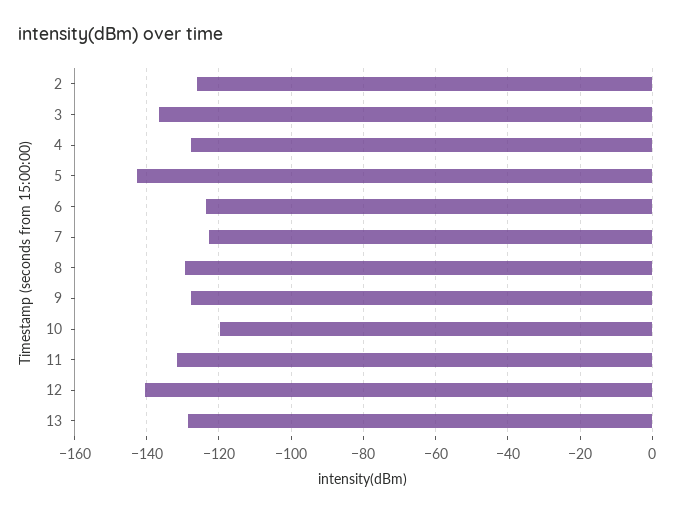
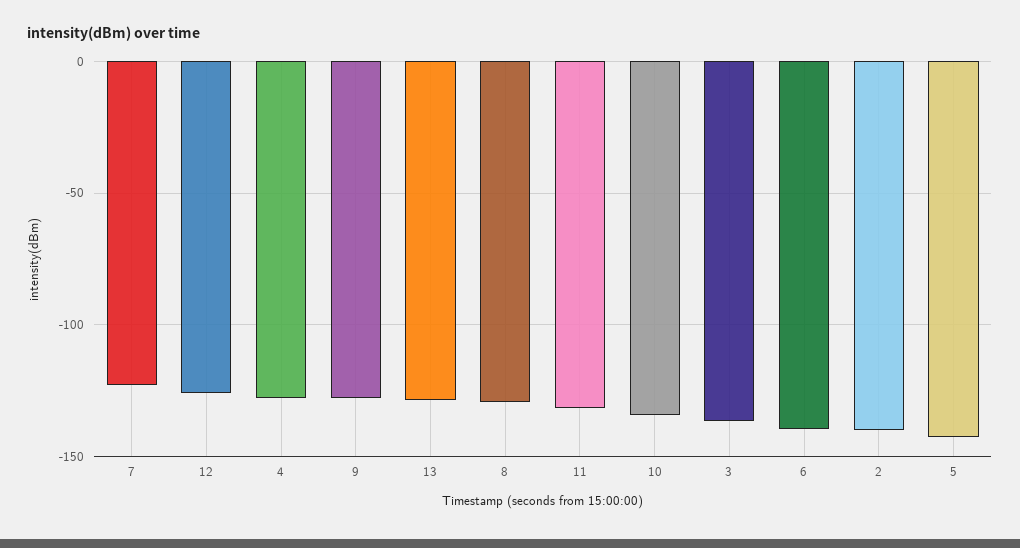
2: -126 -> -140
6: -124 -> -140
10: -120 -> -135
12: -140 -> -125

